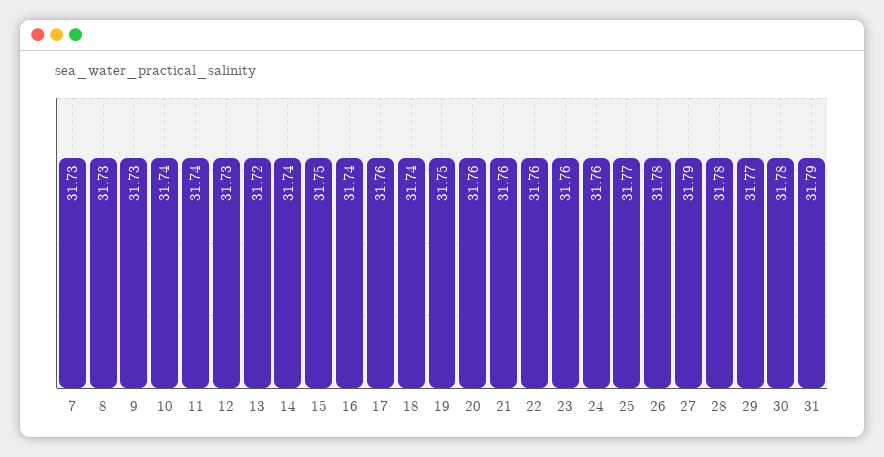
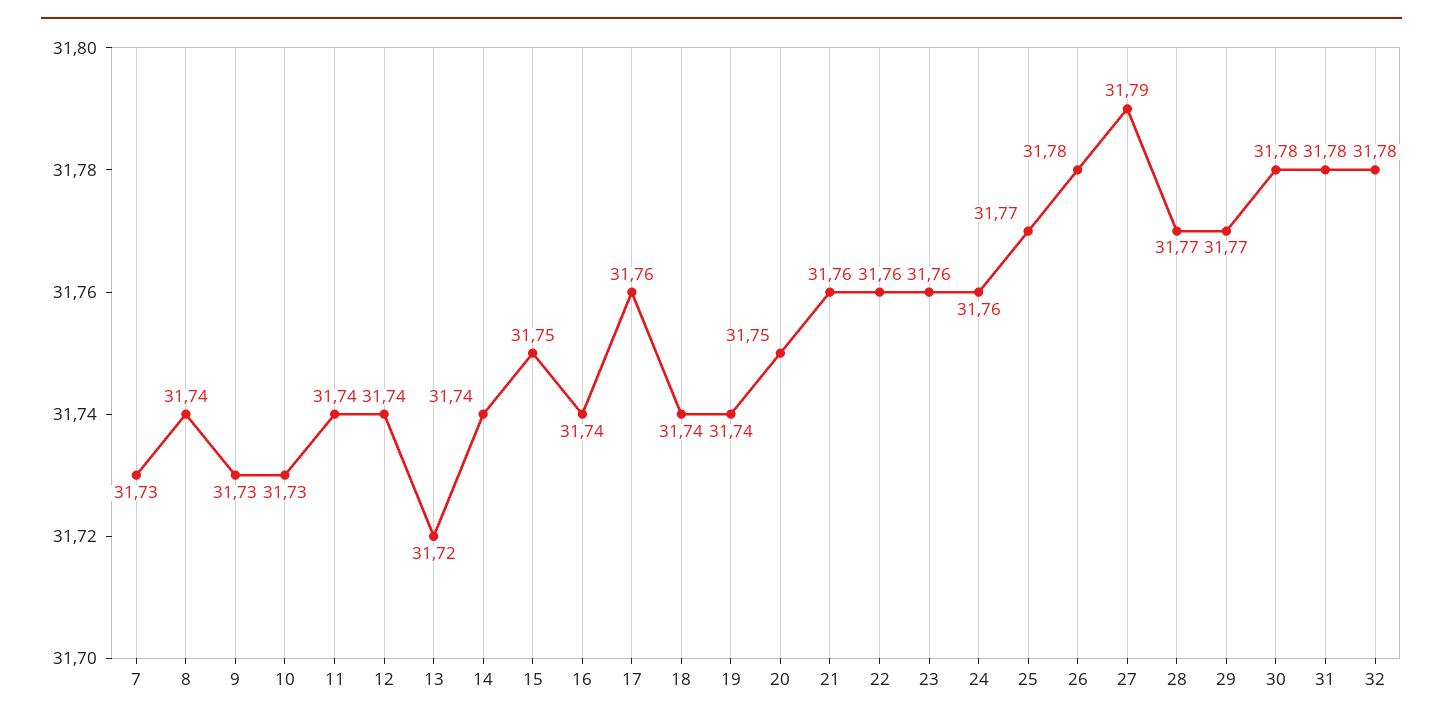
8: 31.73 -> 31.74
10: 31.74 -> 31.73
12: 31.73 -> 31.74
19: 31.75 -> 31.74
20: 31.76 -> 31.75
28: 31.78 -> 31.77
31: 31.79 -> 31.78
32: none -> 31.78

